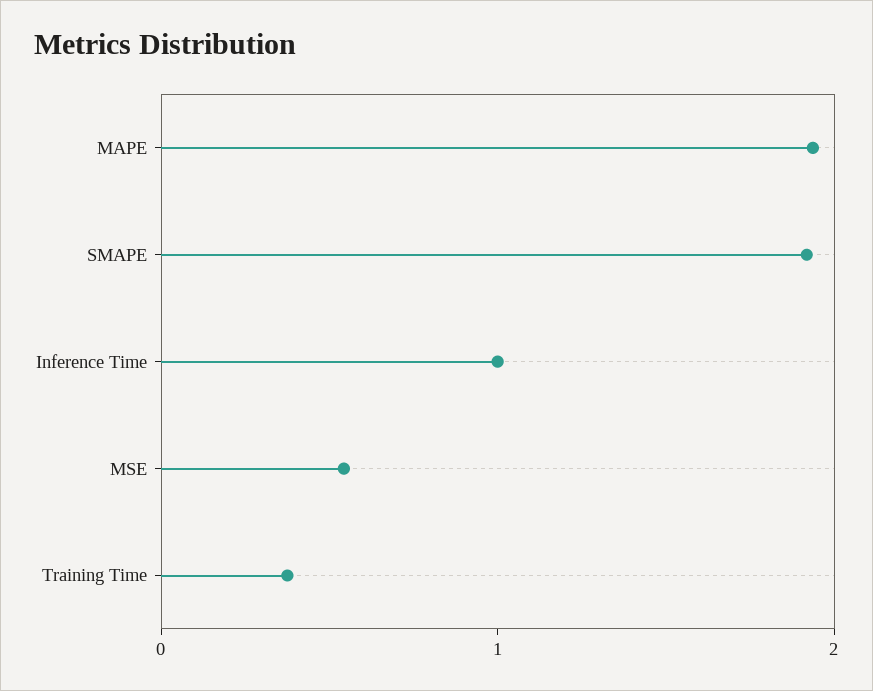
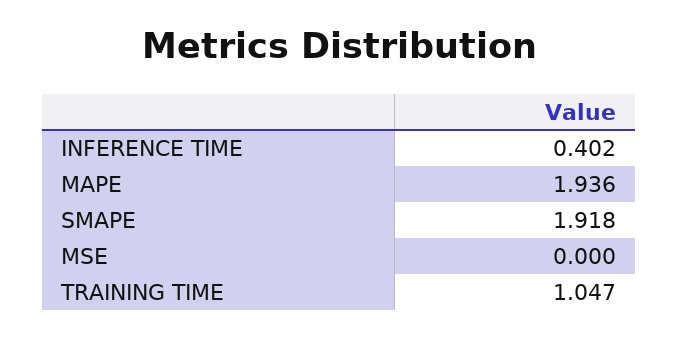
Inference Time: 1 -> 0.402
MSE: 0.6 -> 0
Training Time: 0.4 -> 1.047

